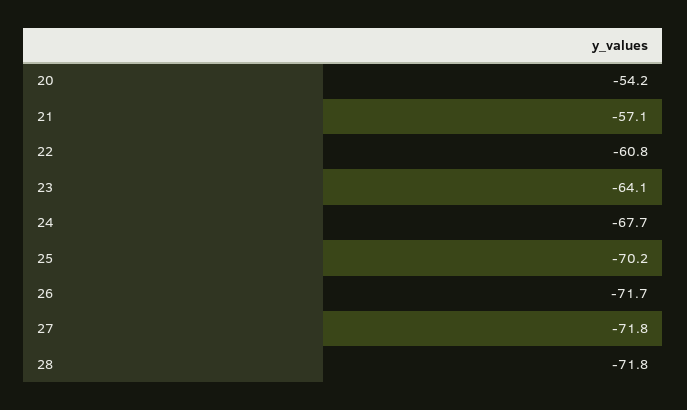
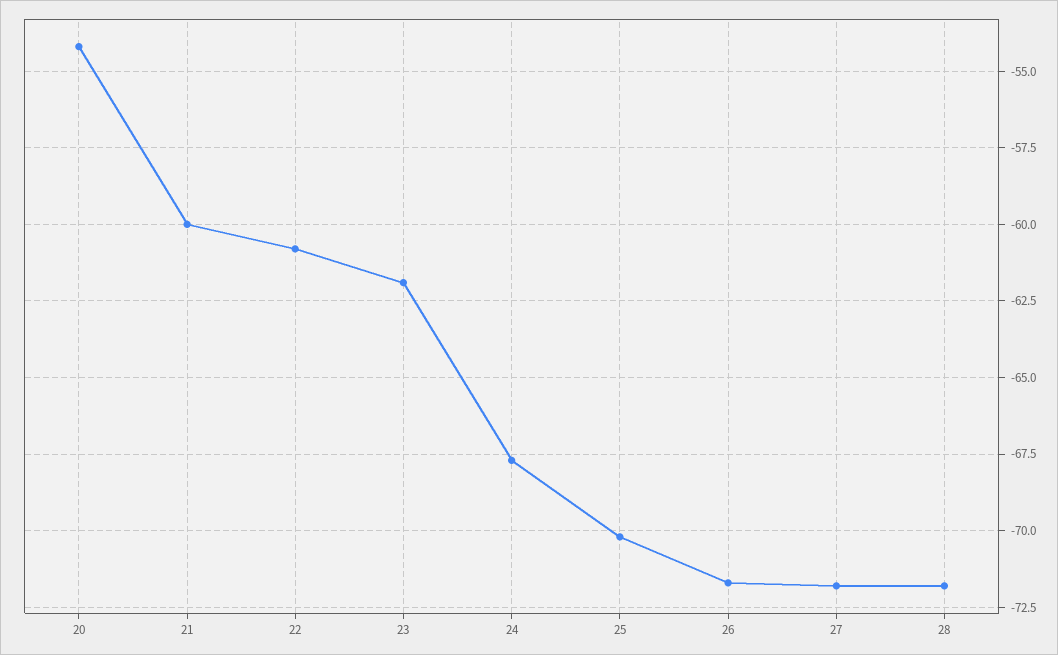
21: -57.1 -> -60
23: -64.1 -> -62

